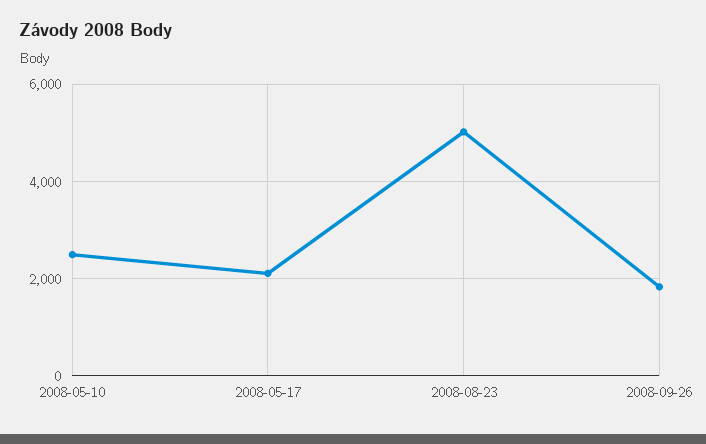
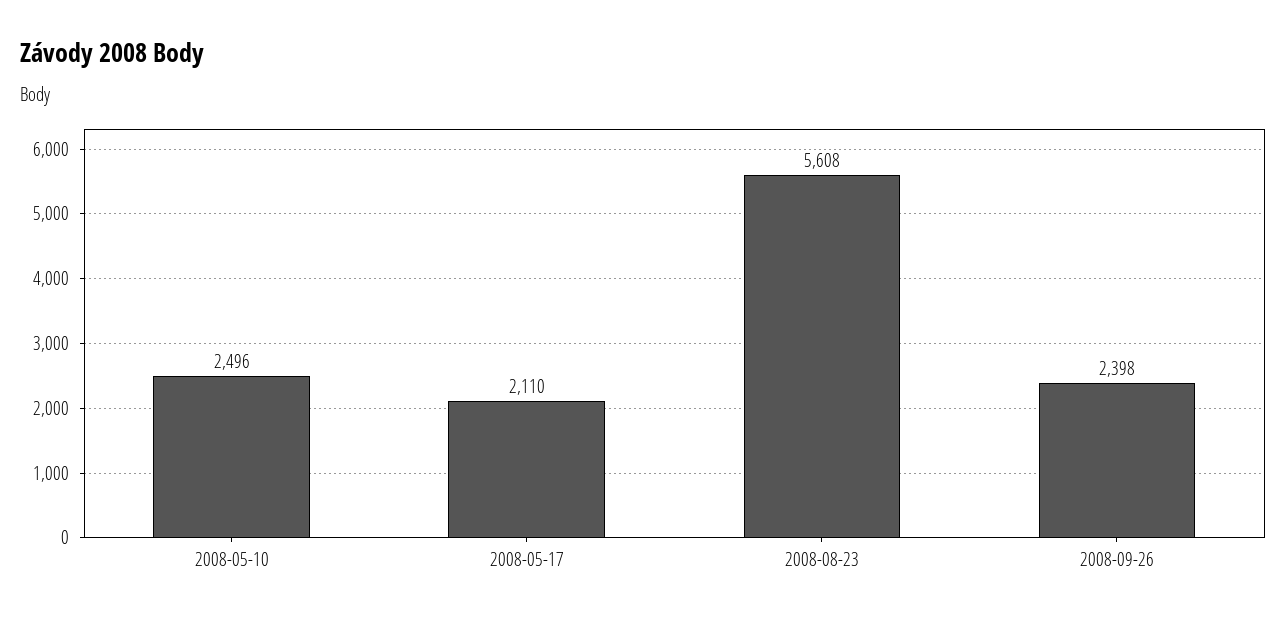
2008-08-23: 5000 -> 5608
2008-09-26: 1800 -> 2398

